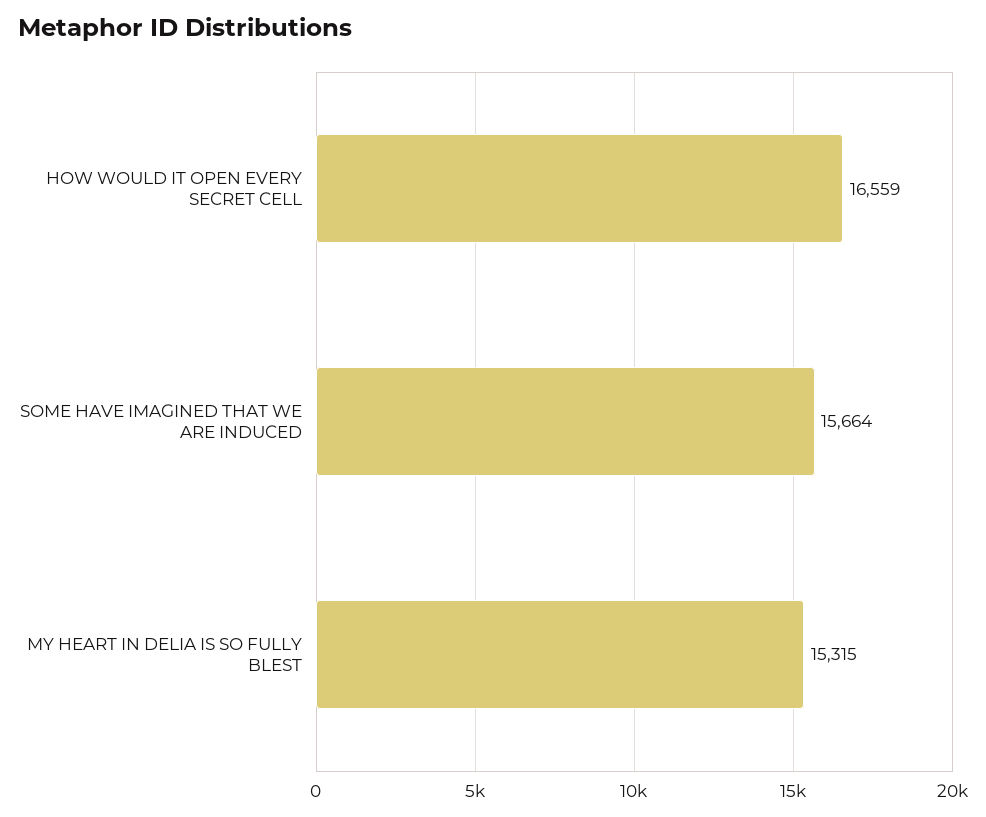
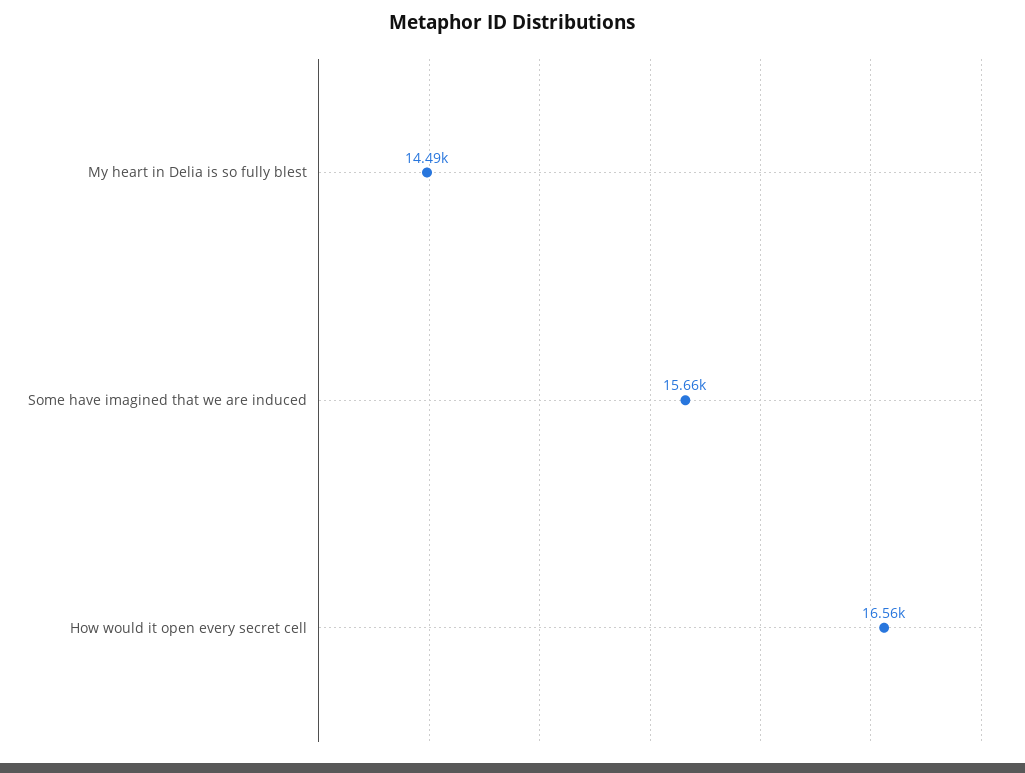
MY HEART IN DELIA IS SO FULLY BLEST: 15315 -> 14490

